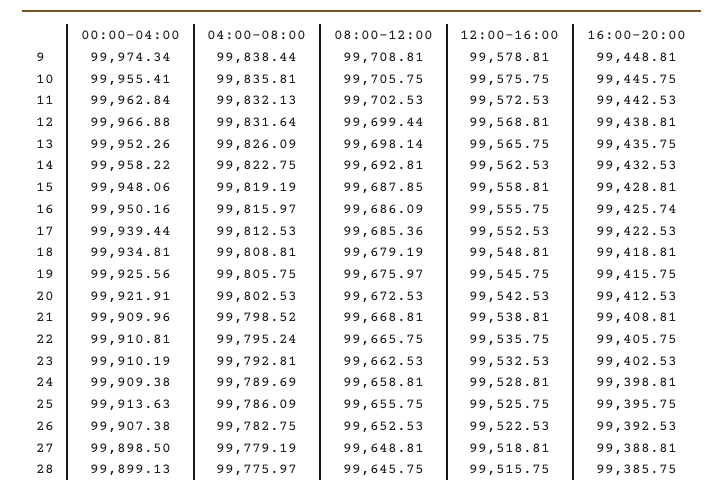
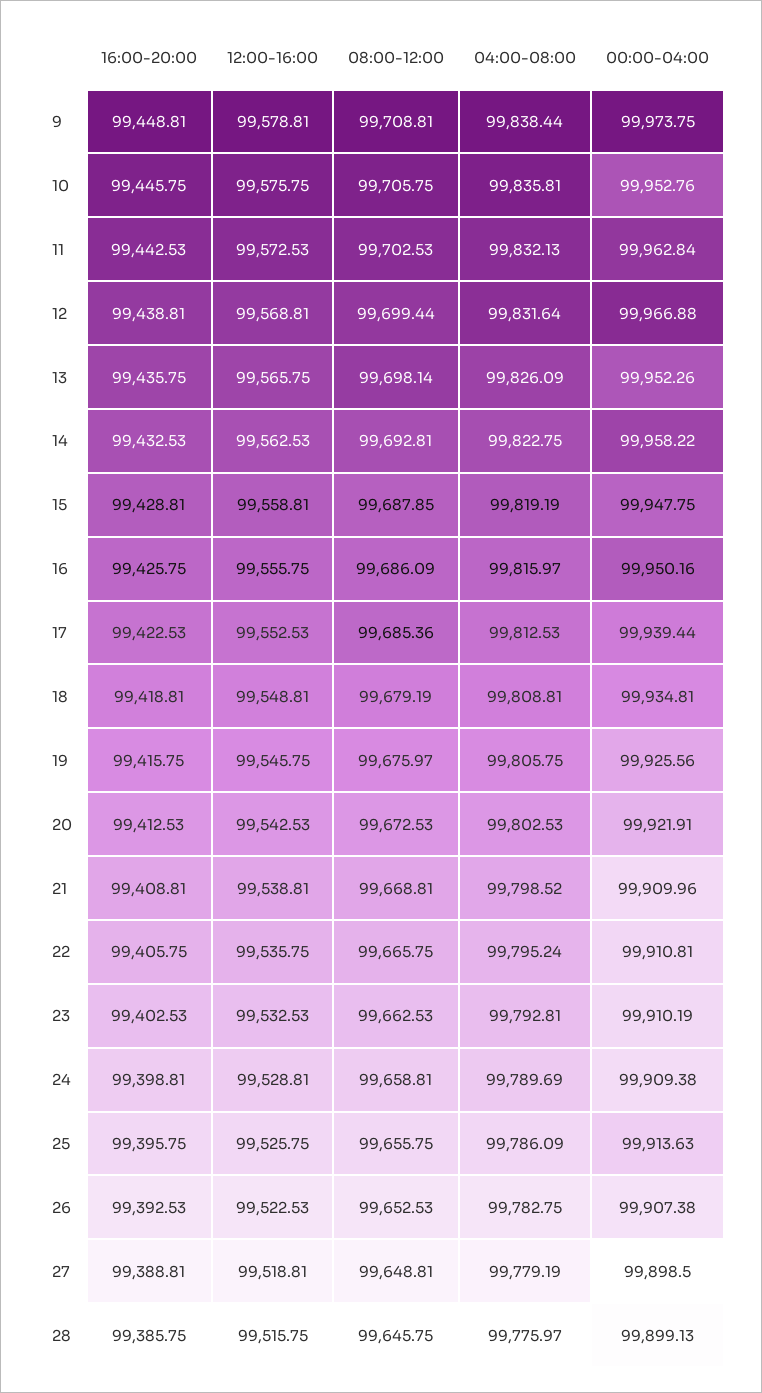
00:00-04:00, 9: 99974.34 -> 99973.75
00:00-04:00, 10: 99955.41 -> 99952.76
00:00-04:00, 15: 99948.06 -> 99947.75
16:00-20:00, 16: 99425.74 -> 99425.75

